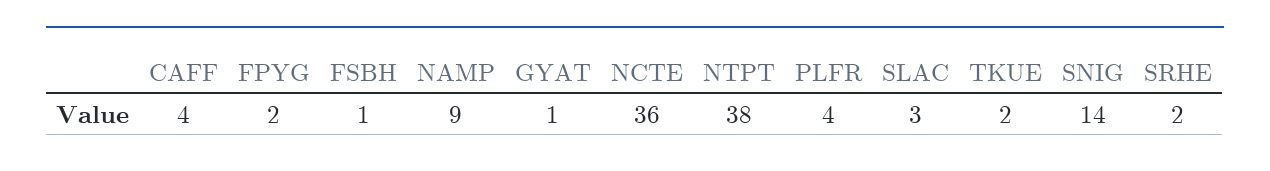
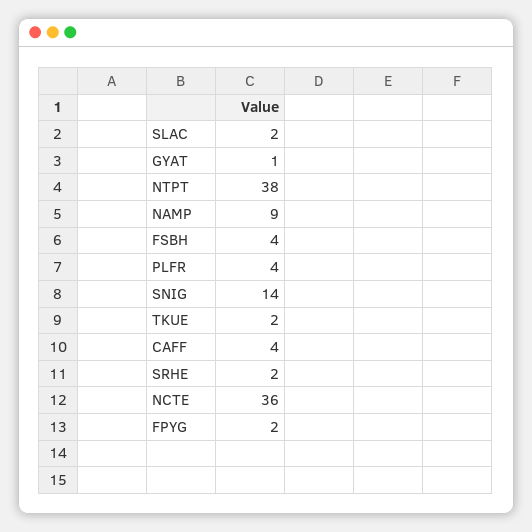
FSBH: 1 -> 4
SLAC: 3 -> 2

